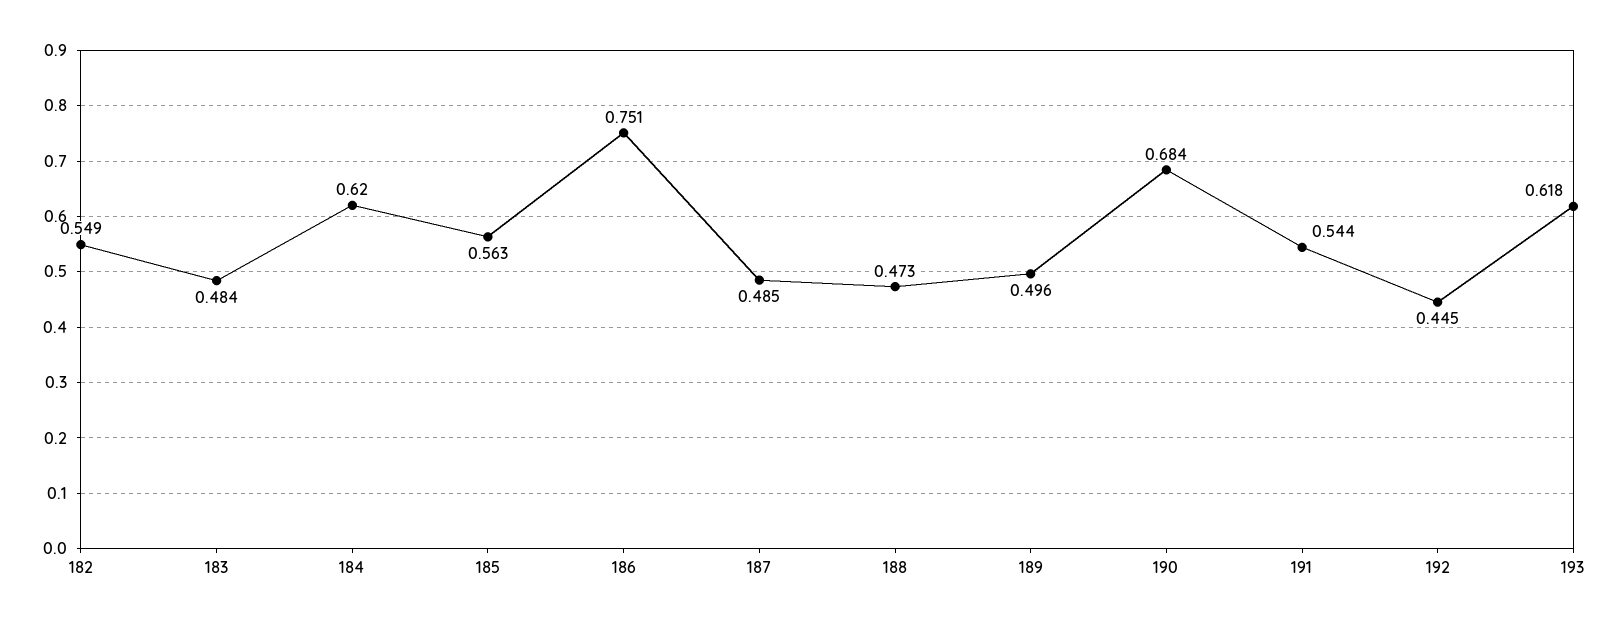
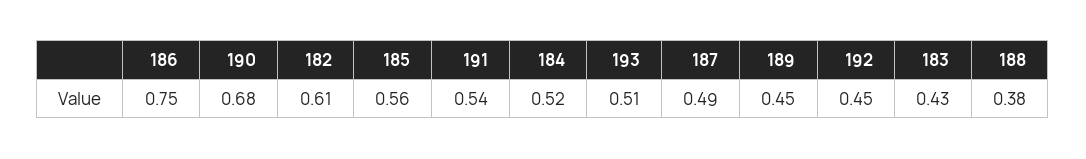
182: 0.549 -> 0.61
183: 0.484 -> 0.43
184: 0.62 -> 0.52
188: 0.473 -> 0.38
189: 0.496 -> 0.45
193: 0.618 -> 0.51

